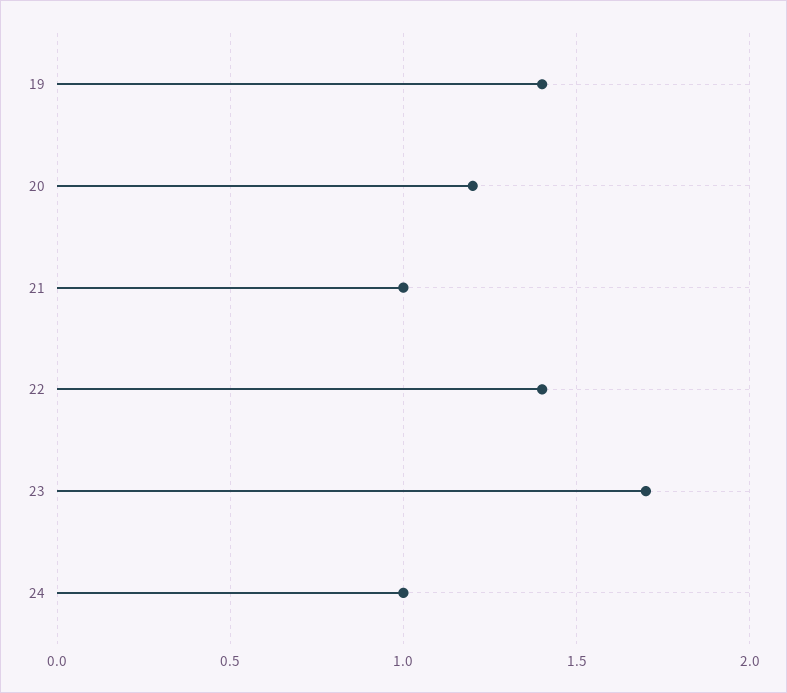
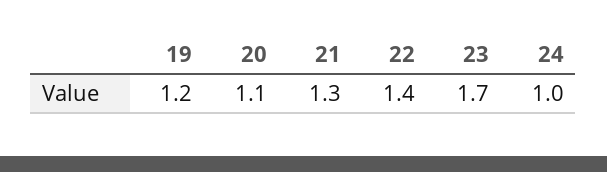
19: 1.4 -> 1.2
20: 1.2 -> 1.1
21: 1 -> 1.3

